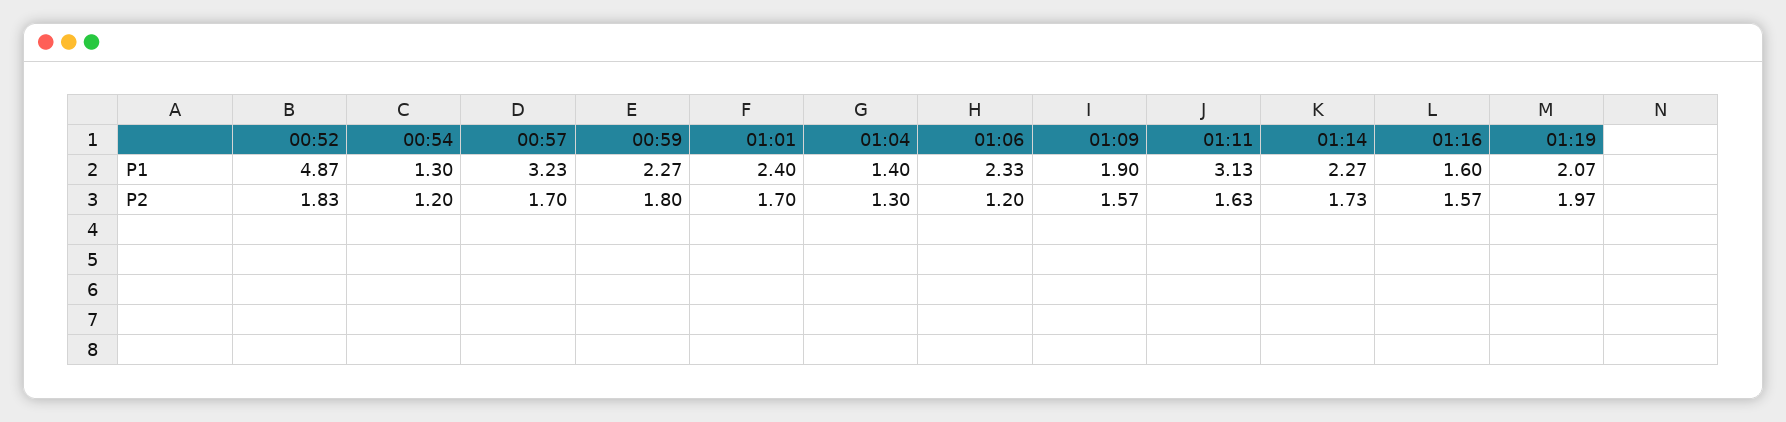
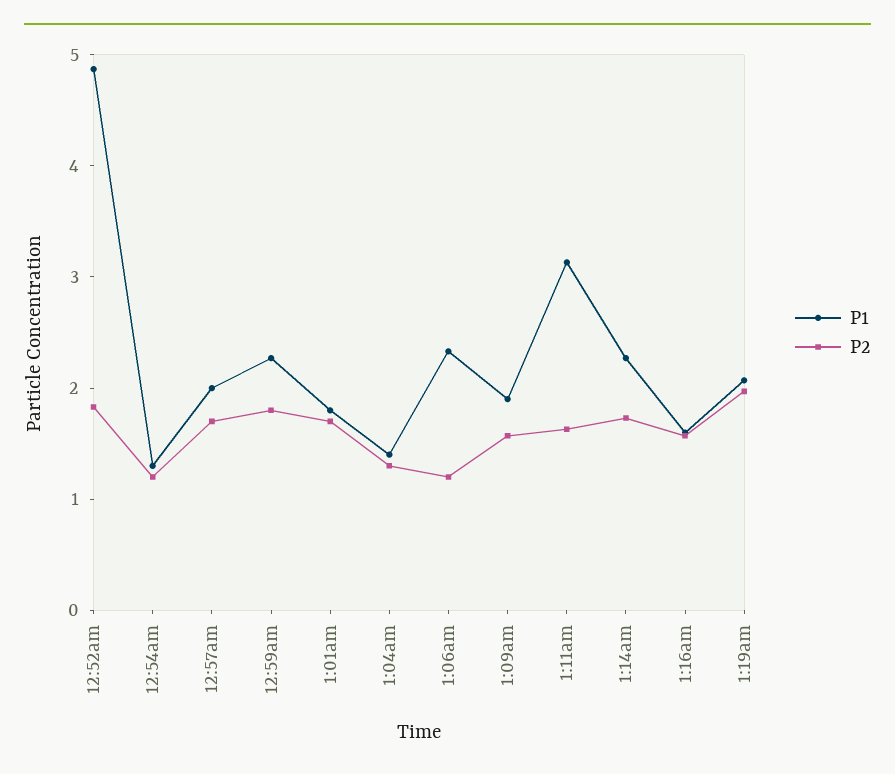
P1, 00:57: 3.23 -> 2
P1, 01:01: 2.4 -> 1.8

